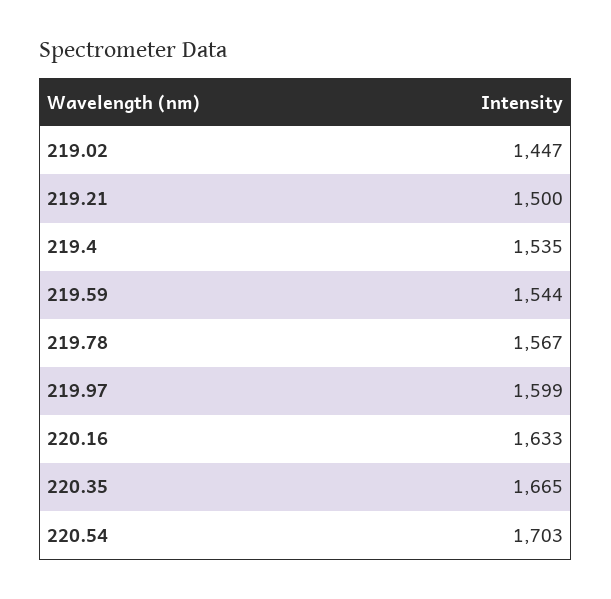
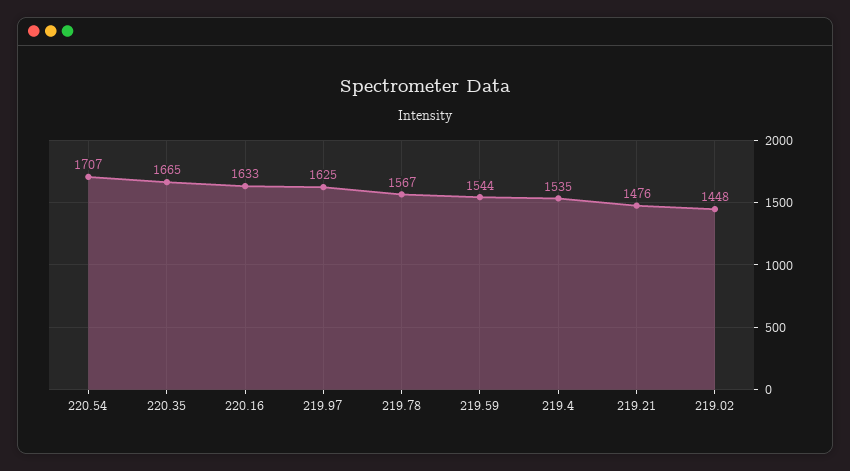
219.02: 1447 -> 1448
219.21: 1500 -> 1476
219.97: 1599 -> 1625
220.54: 1703 -> 1707

